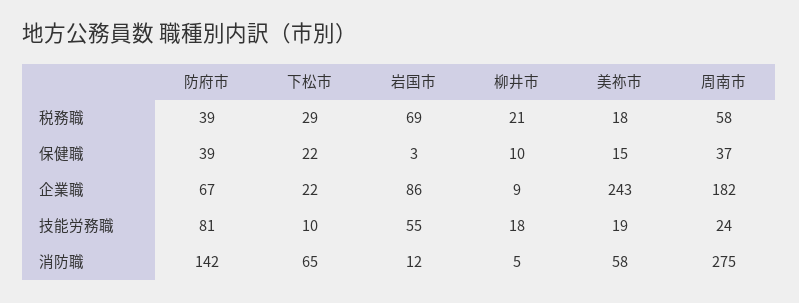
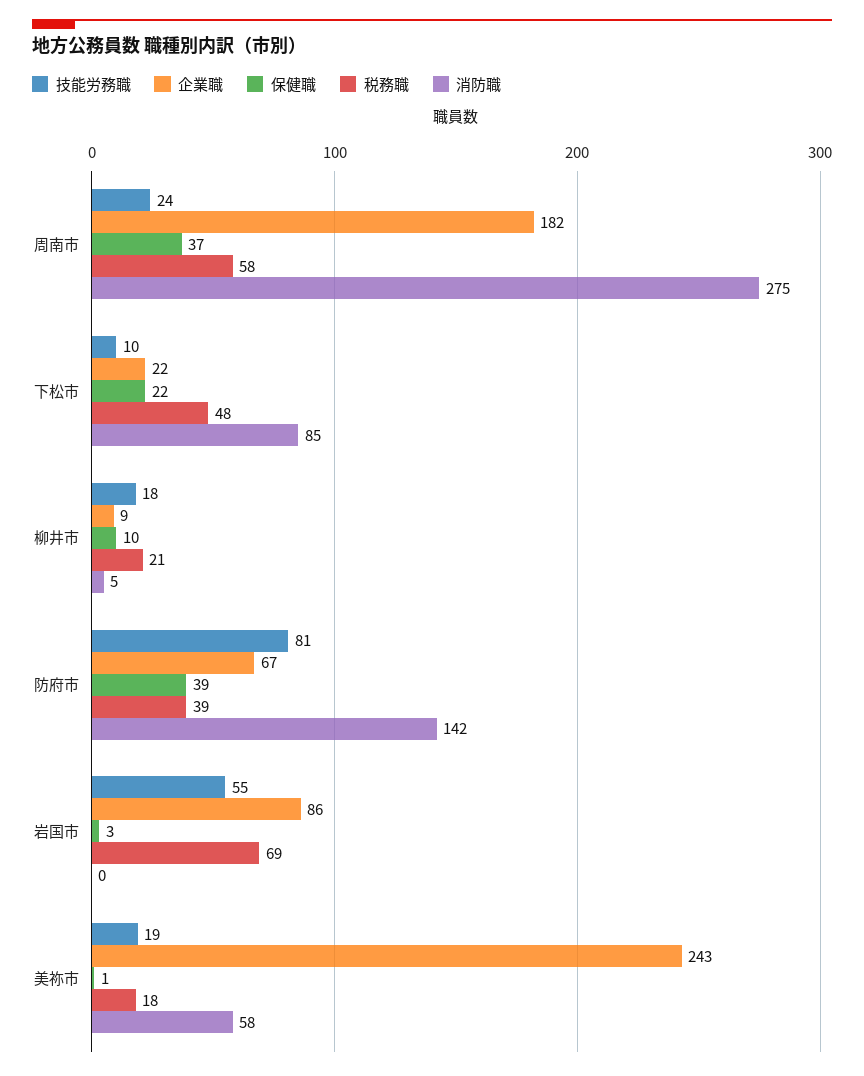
税務職, 下松市: 29 -> 48
保健職, 美祢市: 15 -> 1
消防職, 下松市: 65 -> 85
消防職, 岩国市: 12 -> 0

